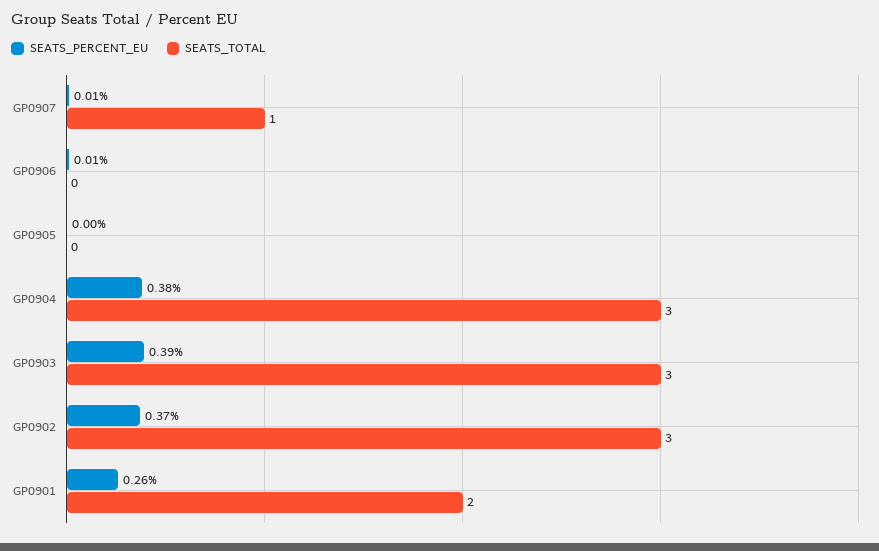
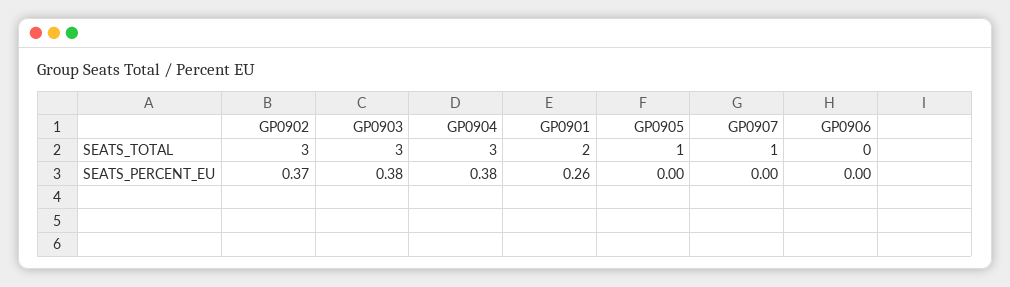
SEATS_PERCENT_EU, GP0907: 0.01 -> 0
SEATS_PERCENT_EU, GP0906: 0.01 -> 0
SEATS_TOTAL, GP0905: 0 -> 1
SEATS_PERCENT_EU, GP0903: 0.39 -> 0.38

